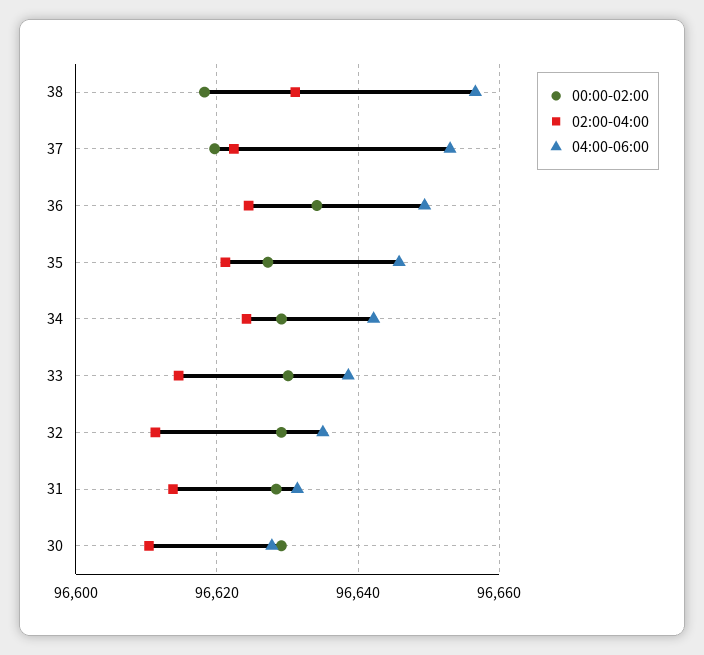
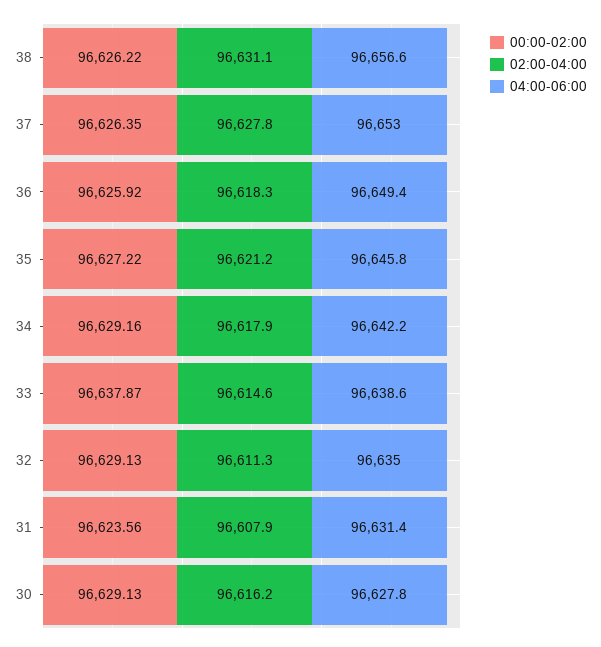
00:00-02:00, 38: 96618 -> 96626.22
00:00-02:00, 37: 96620 -> 96626.35
02:00-04:00, 37: 96622 -> 96627.8
00:00-02:00, 36: 96634 -> 96625.92
02:00-04:00, 36: 96624 -> 96618.3
02:00-04:00, 34: 96624 -> 96617.9
00:00-02:00, 33: 96630 -> 96637.87
00:00-02:00, 31: 96628 -> 96623.56
02:00-04:00, 31: 96614 -> 96607.9
02:00-04:00, 30: 96610 -> 96616.2

